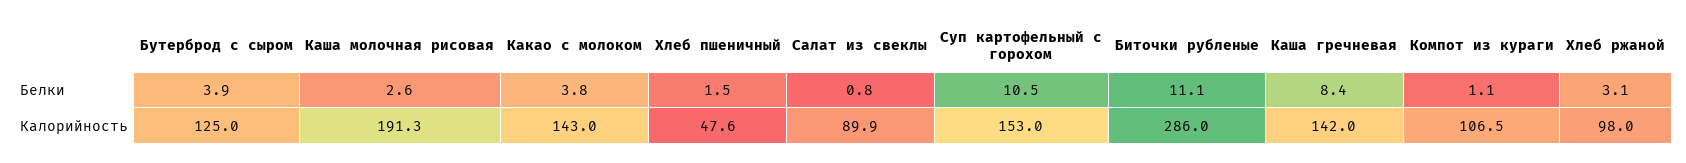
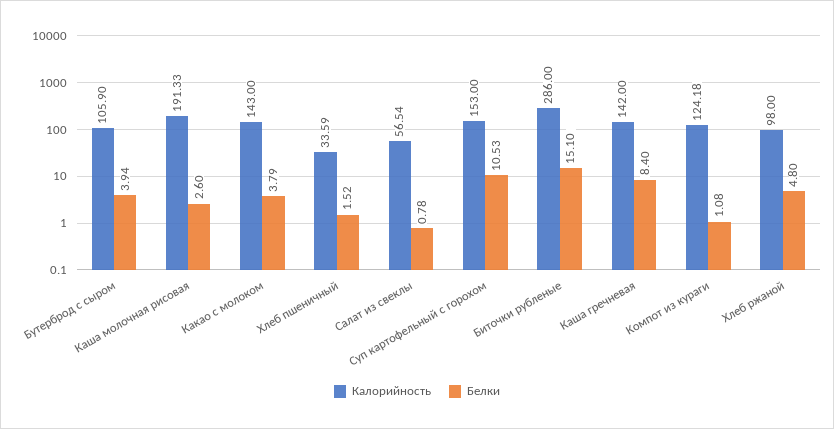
Белки, Биточки рубленые: 11.1 -> 15.1
Белки, Хлеб ржаной: 3.1 -> 4.8
Калорийность, Бутерброд с сыром: 125 -> 105.9
Калорийность, Хлеб пшеничный: 47.6 -> 33.59
Калорийность, Салат из свеклы: 89.9 -> 56.54
Калорийность, Компот из кураги: 106.5 -> 124.18

